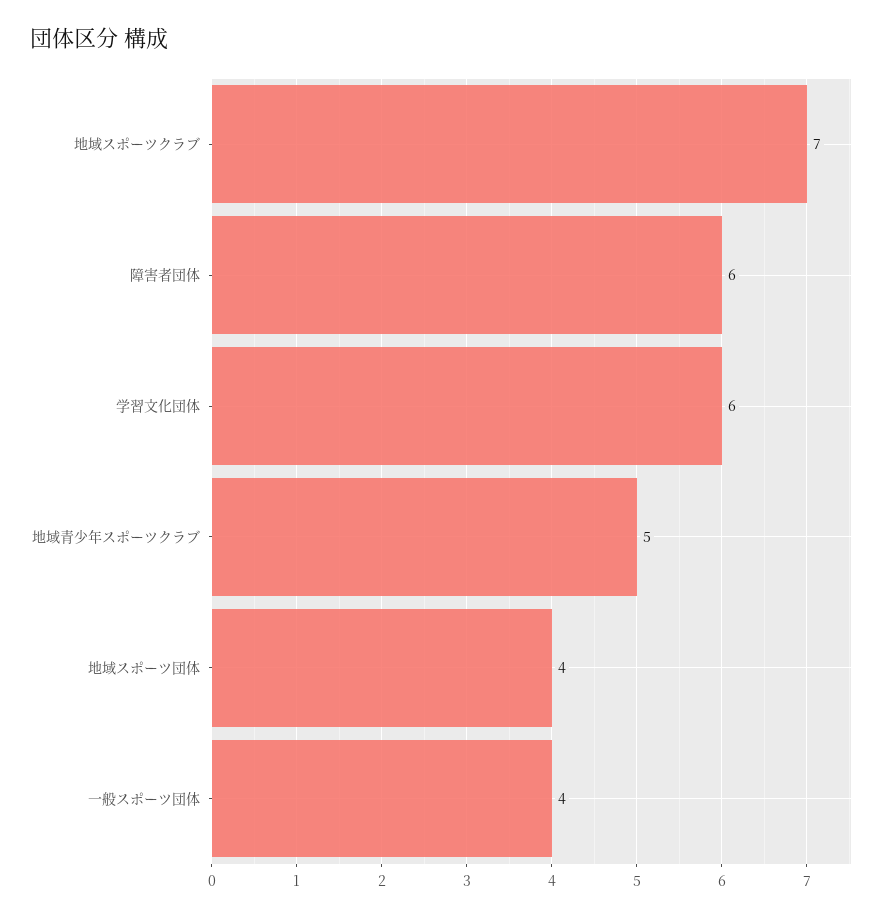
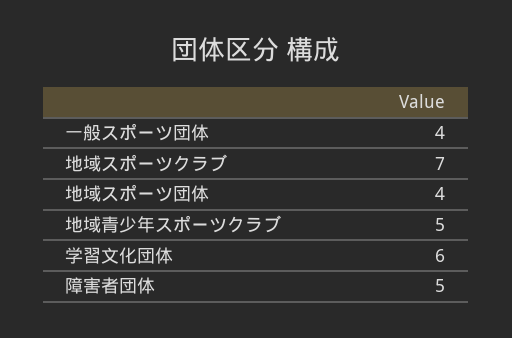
障害者団体: 6 -> 5

